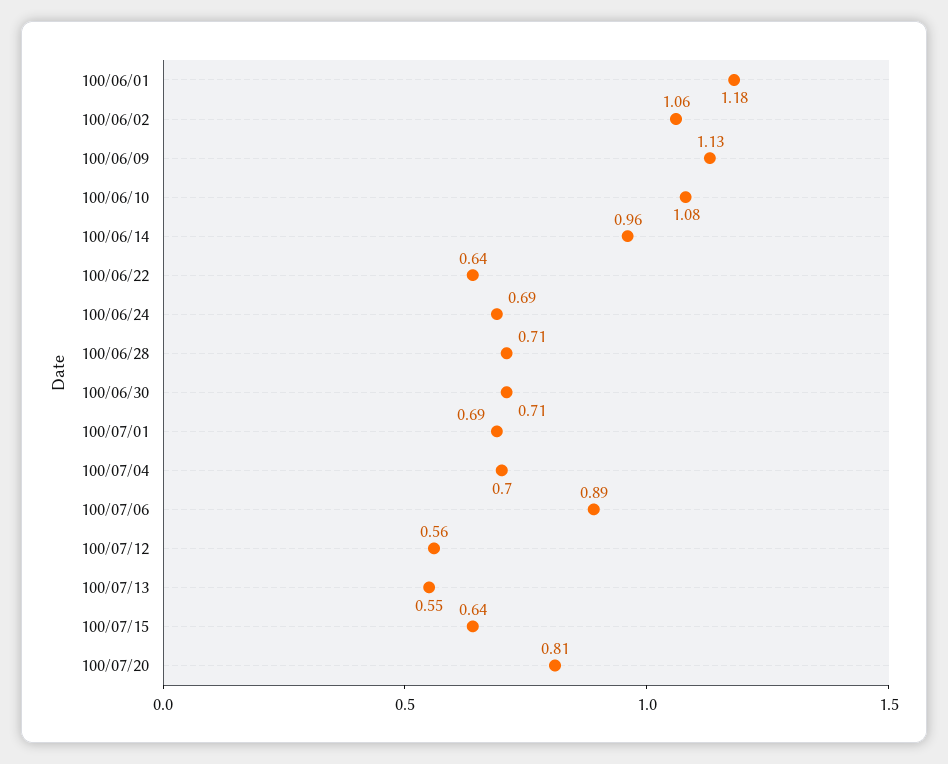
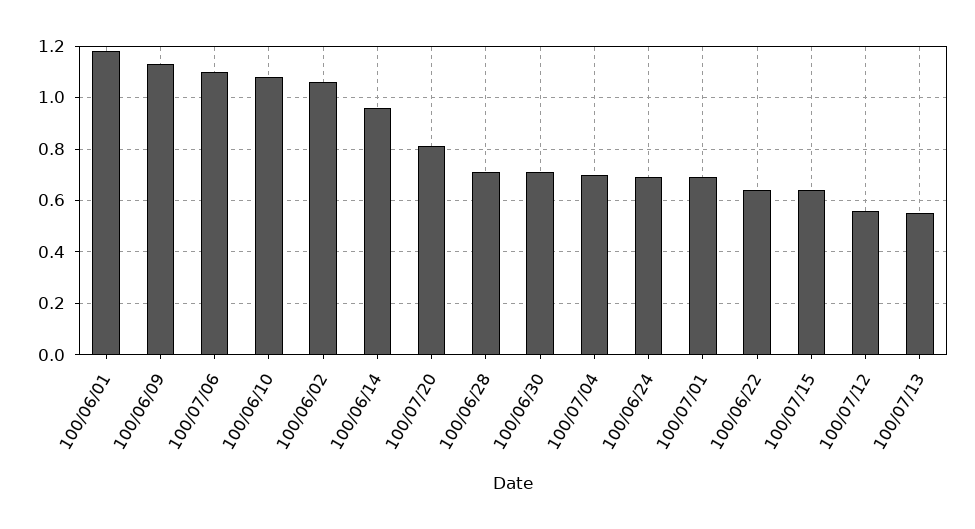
100/07/06: 0.89 -> 1.1

